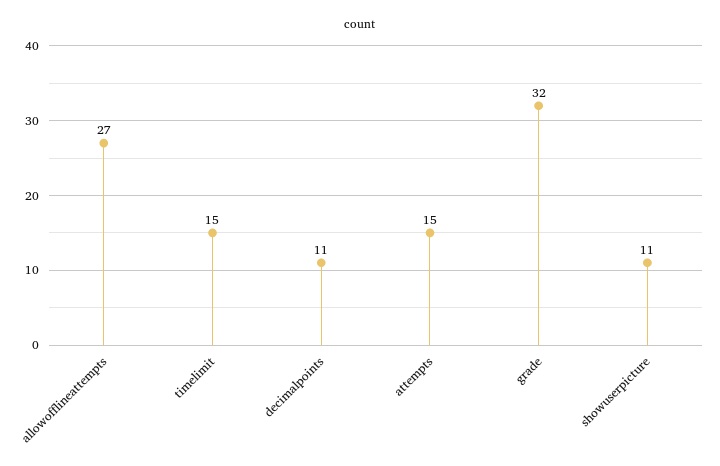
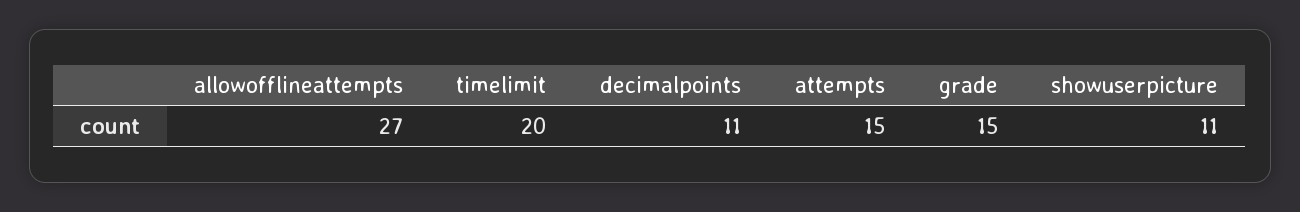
timelimit: 15 -> 20
grade: 32 -> 15

